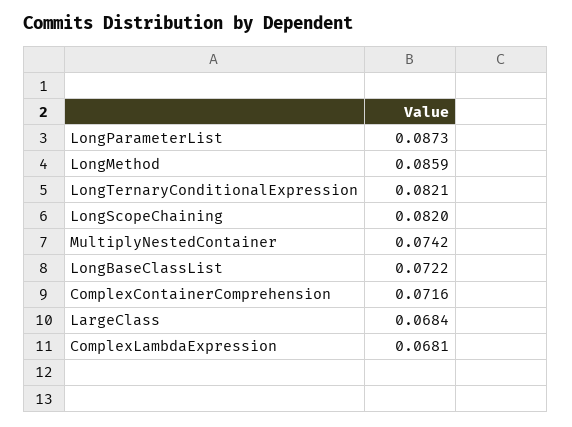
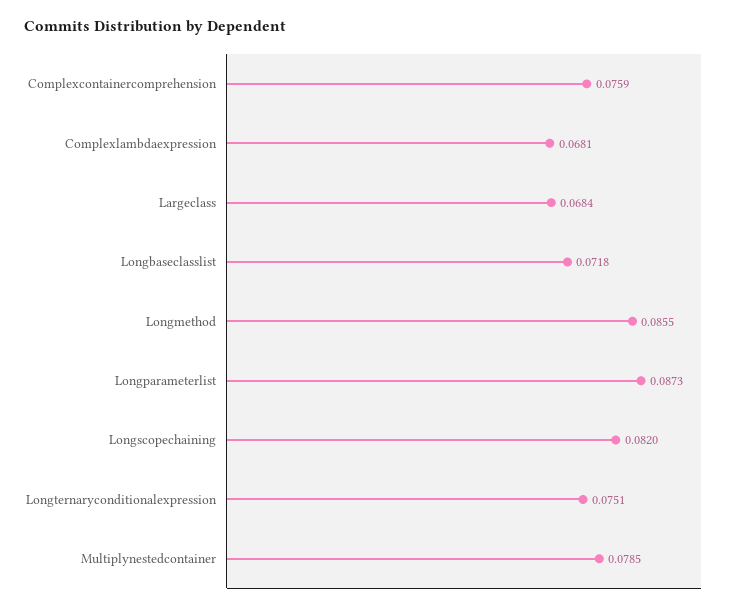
LongMethod: 0.0859 -> 0.0855
LongTernaryConditionalExpression: 0.0821 -> 0.0751
MultiplyNestedContainer: 0.0742 -> 0.0785
LongBaseClassList: 0.0722 -> 0.0718
ComplexContainerComprehension: 0.0716 -> 0.0759

